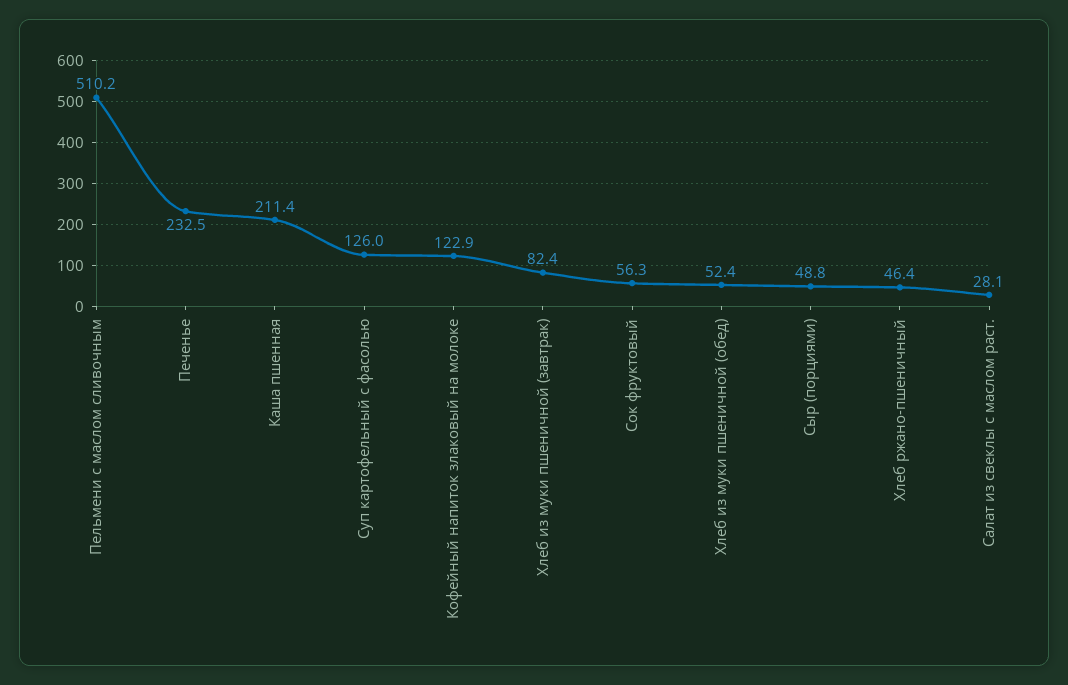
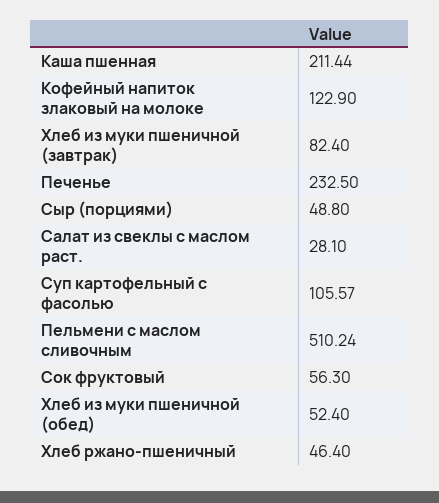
Суп картофельный с фасолью: 126 -> 105.57

